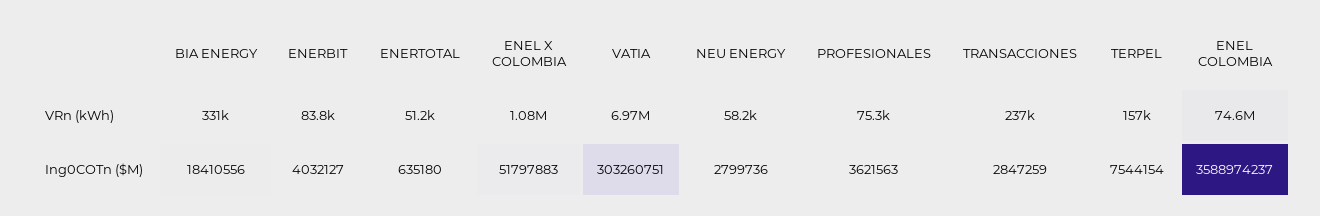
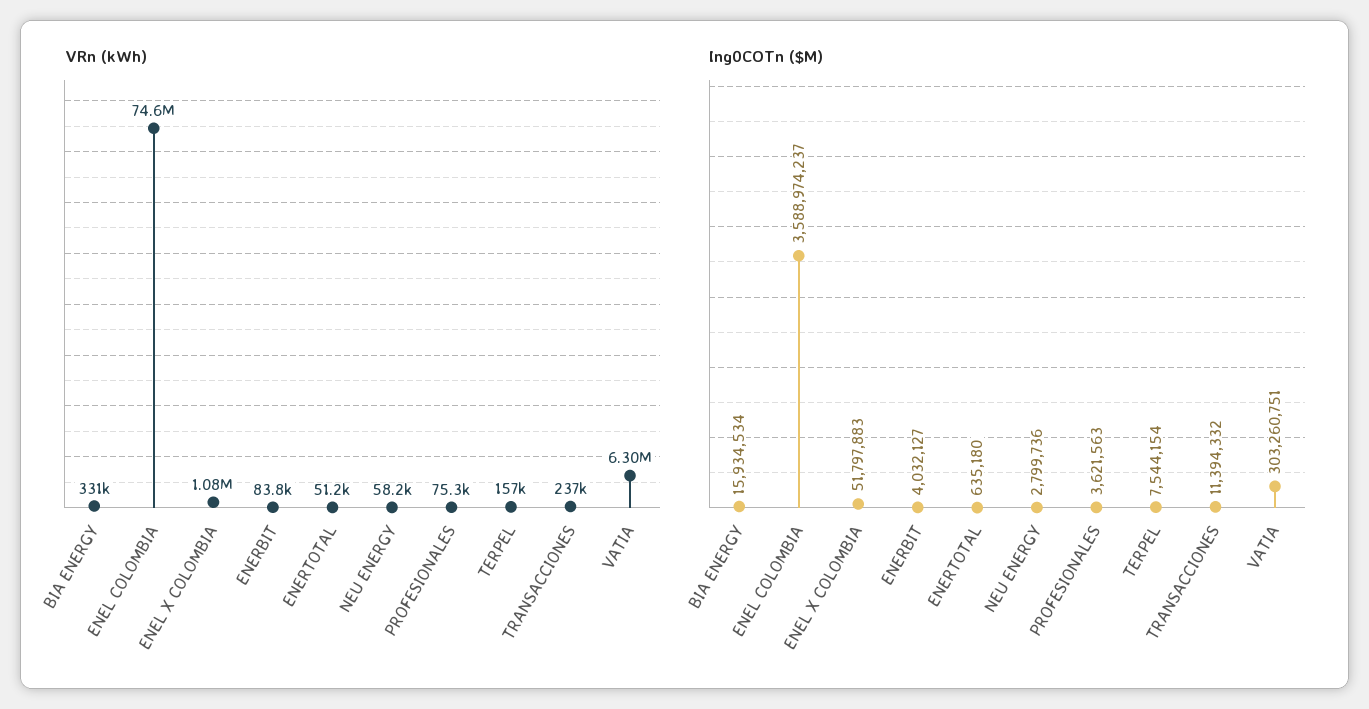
VRn (kWh), VATIA: 6970000 -> 6300000
Ing0COTn ($M), BIA ENERGY: 18410556 -> 15934534
Ing0COTn ($M), TRANSACCIONES: 2847259 -> 11394332

